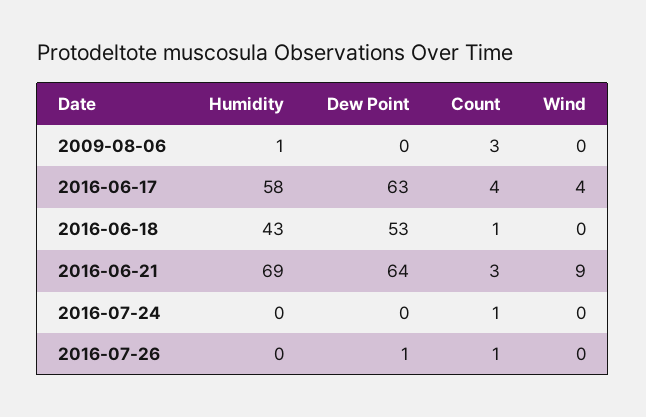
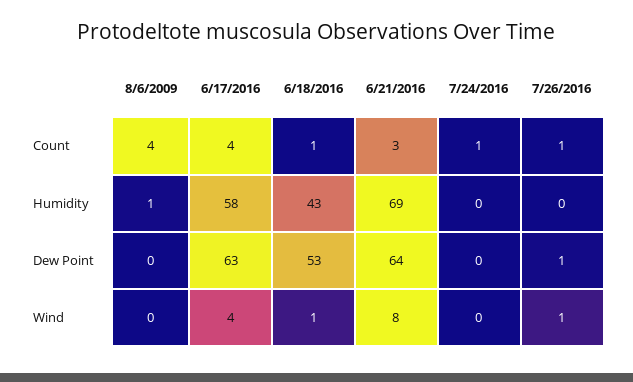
Count, 2009-08-06: 3 -> 4
Wind, 2016-06-18: 0 -> 1
Wind, 2016-06-21: 9 -> 8
Wind, 2016-07-26: 0 -> 1

